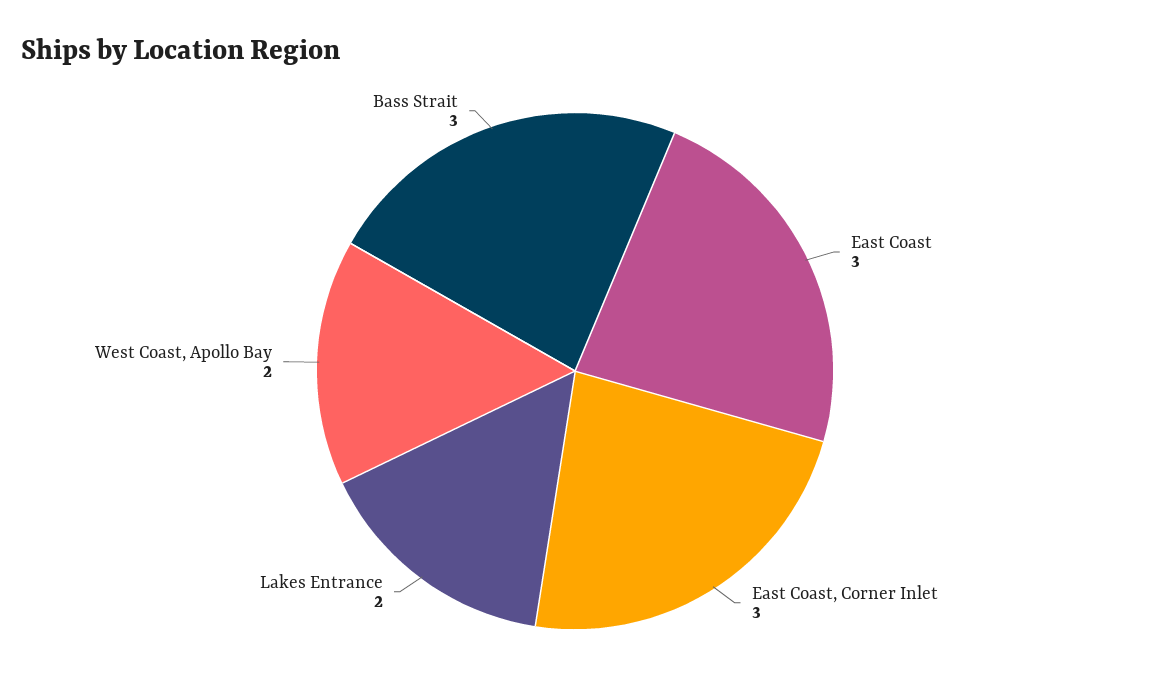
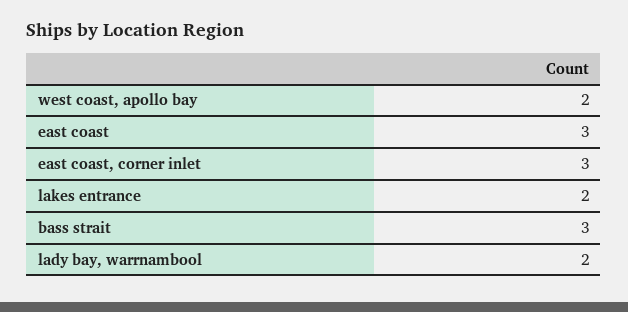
lady bay, warrnambool: none -> 2

